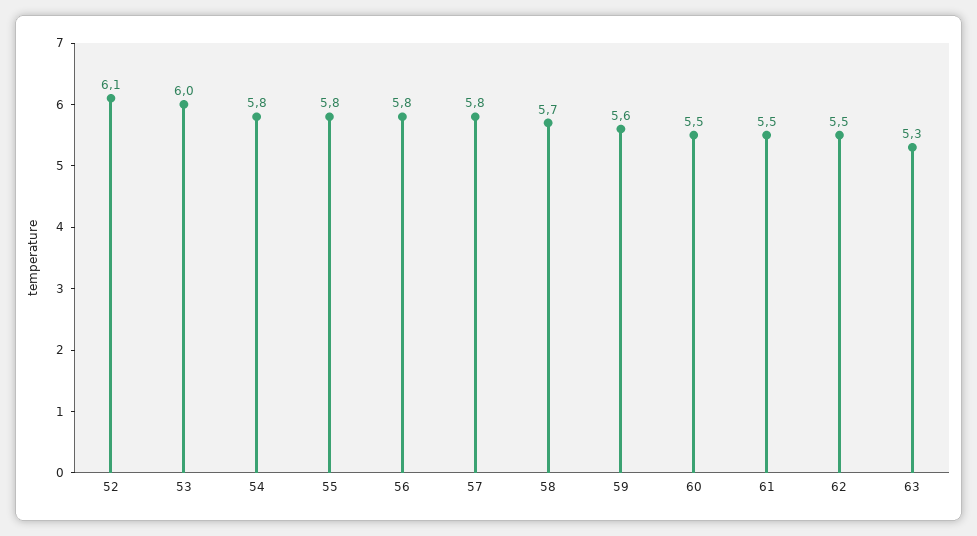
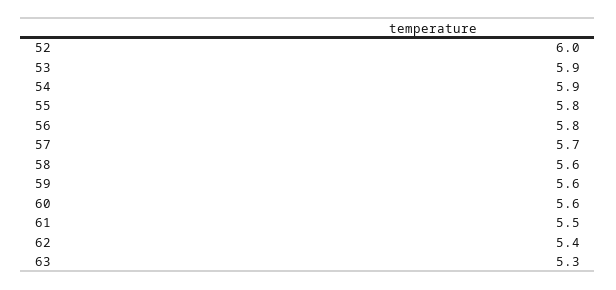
52: 6.1 -> 6
53: 6 -> 5.9
54: 5.8 -> 5.9
57: 5.8 -> 5.7
58: 5.7 -> 5.6
60: 5.5 -> 5.6
62: 5.5 -> 5.4

